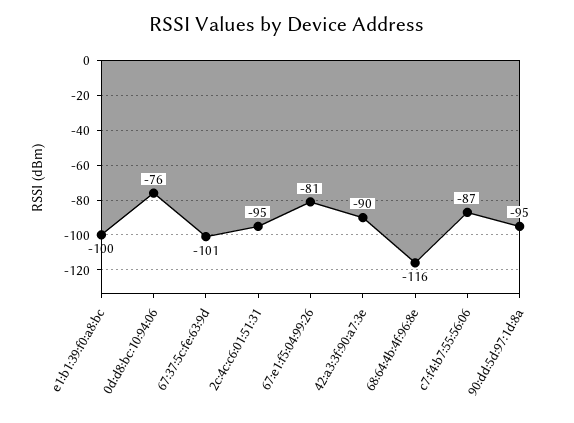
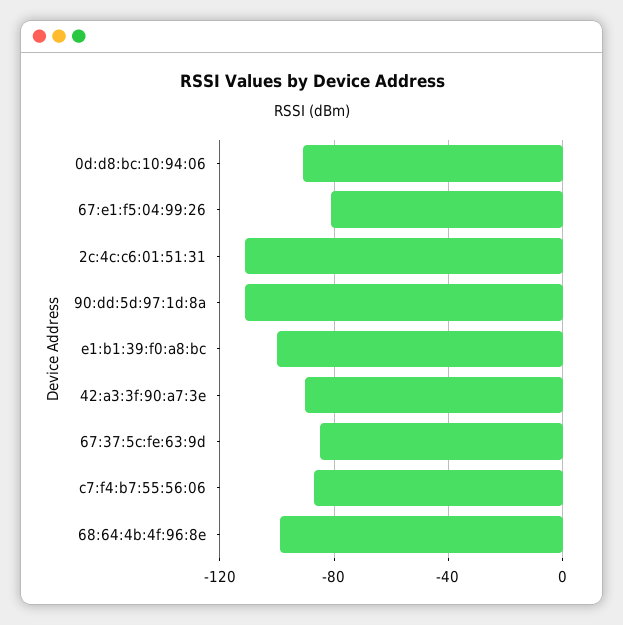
0d:d8:bc:10:94:06: -76 -> -90
67:37:5c:fe:63:9d: -101 -> -85
2c:4c:c6:01:51:31: -95 -> -110
68:64:4b:4f:96:8e: -116 -> -100
90:dd:5d:97:1d:8a: -95 -> -110

